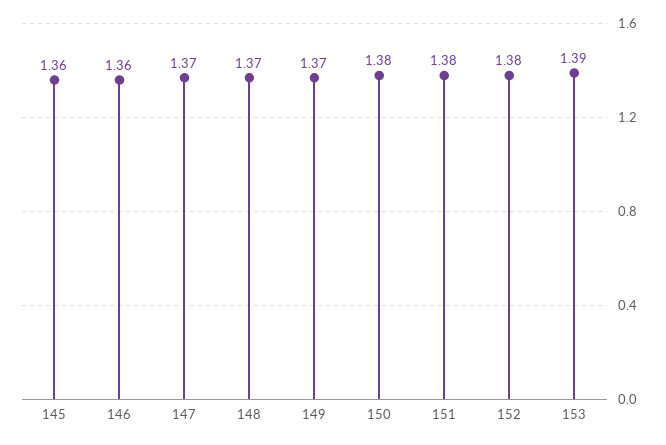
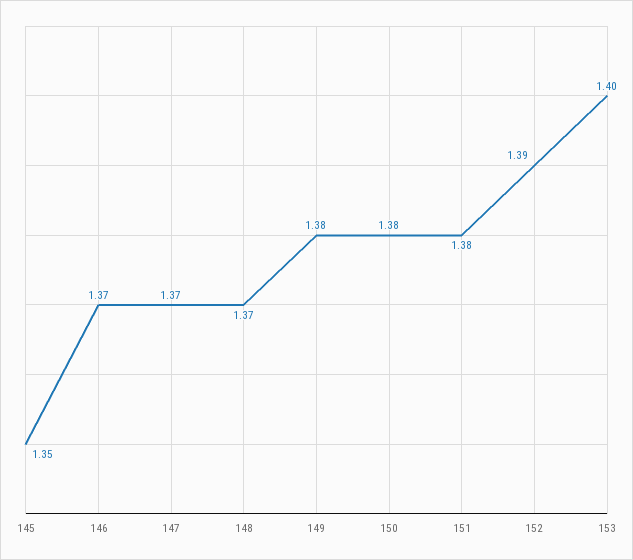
145: 1.36 -> 1.35
146: 1.36 -> 1.37
149: 1.37 -> 1.38
152: 1.38 -> 1.39
153: 1.39 -> 1.4

